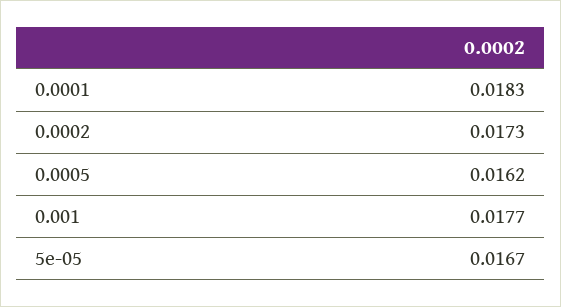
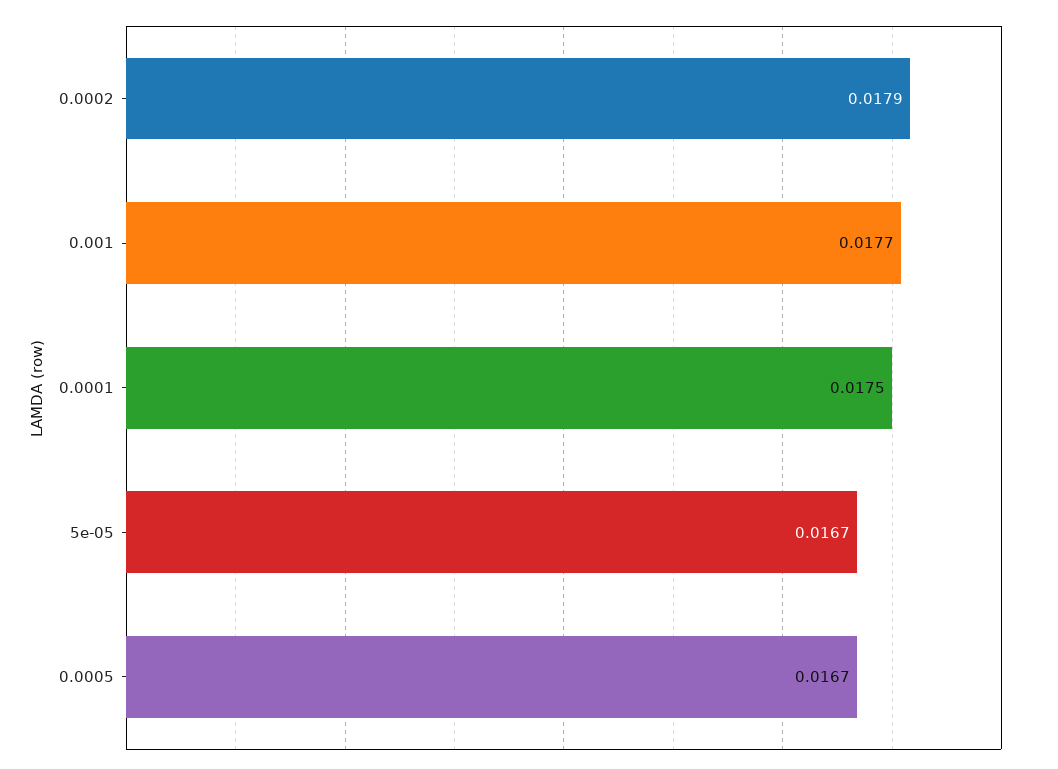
0.0001: 0.0183 -> 0.0175
0.0002: 0.0173 -> 0.0179
0.0005: 0.0162 -> 0.0167

